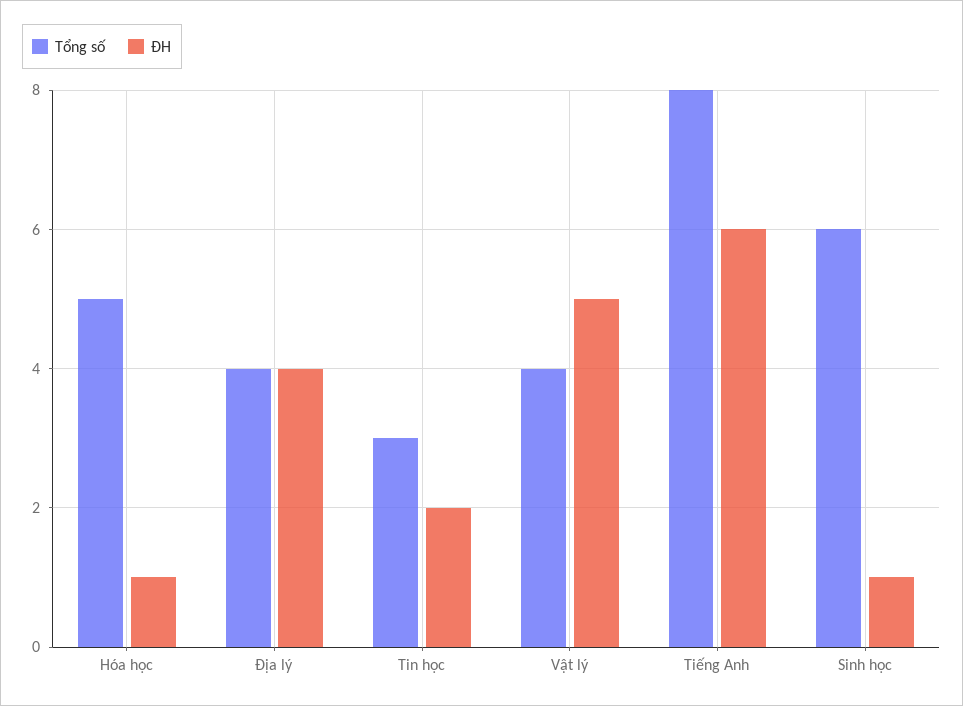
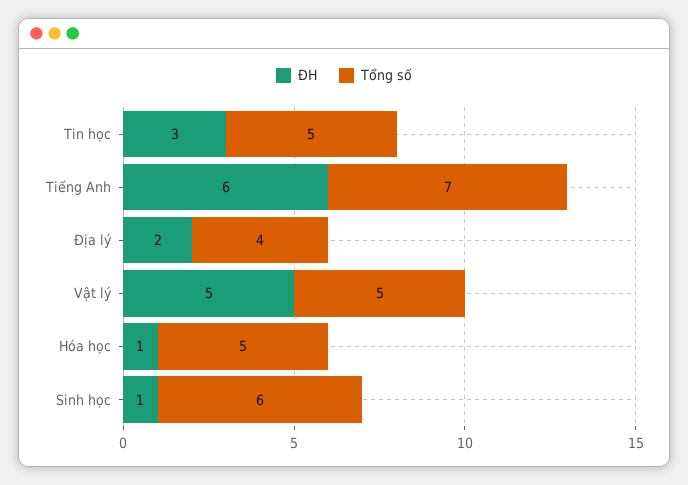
ĐH, Địa lý: 4 -> 2
Tổng số, Tin học: 3 -> 5
ĐH, Tin học: 2 -> 3
Tổng số, Vật lý: 4 -> 5
Tổng số, Tiếng Anh: 8 -> 7

